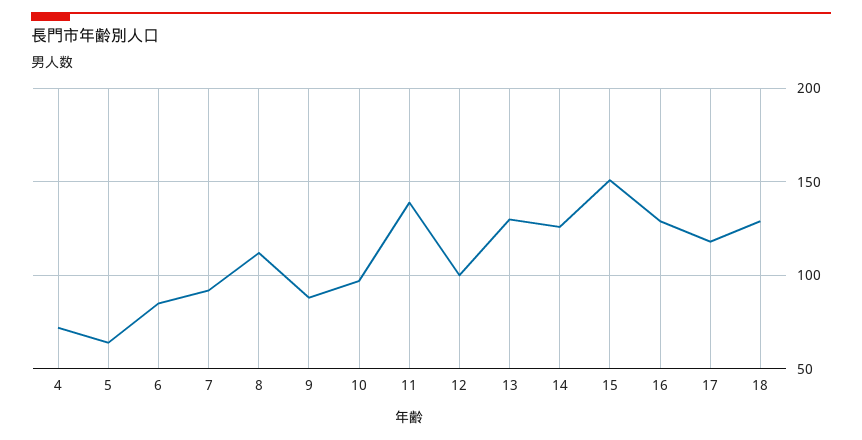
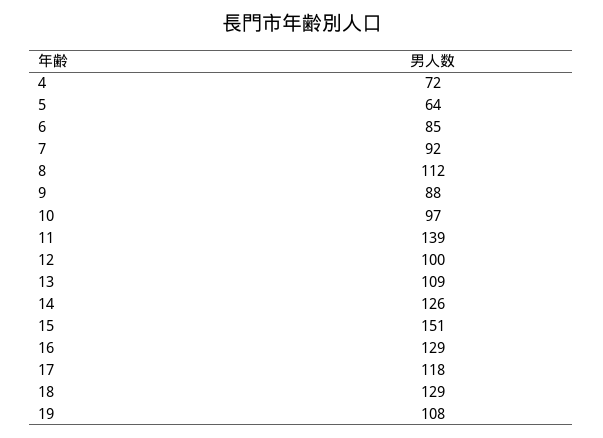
13: 130 -> 109
19: none -> 108

